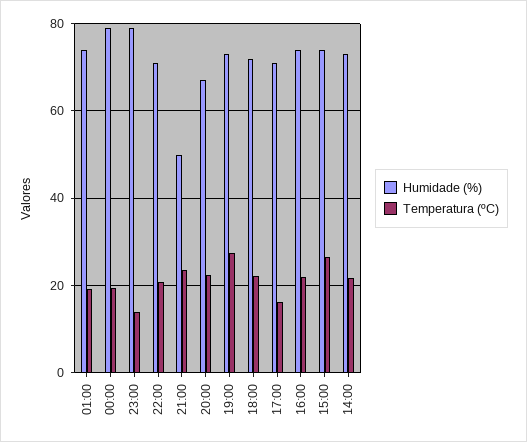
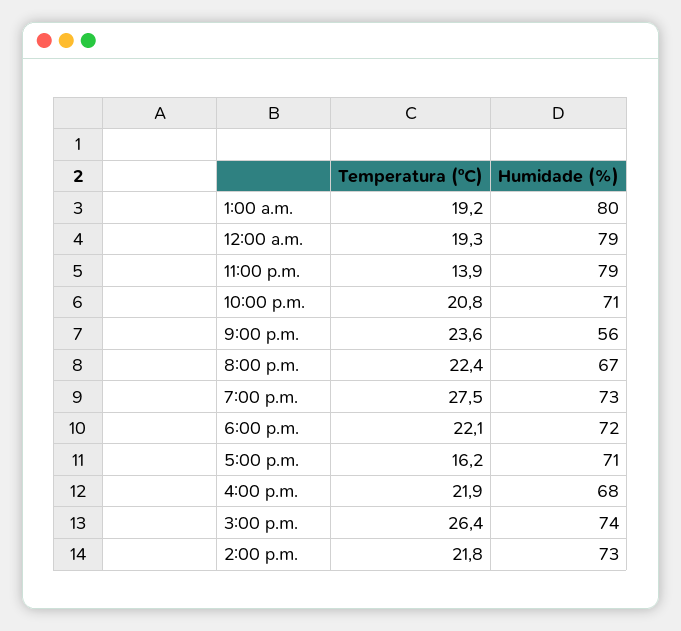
Humidade (%), 01:00: 74 -> 80
Humidade (%), 21:00: 50 -> 56
Humidade (%), 16:00: 74 -> 68

